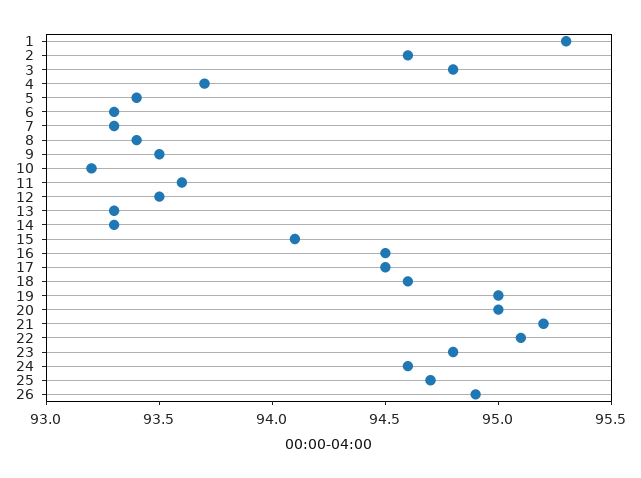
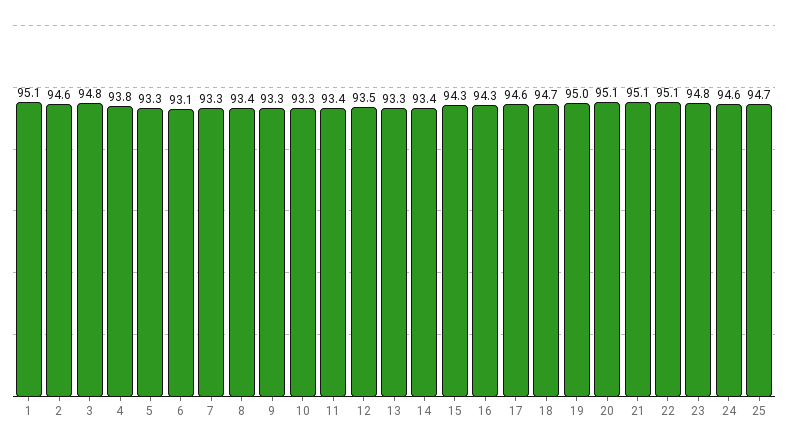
1: 95.3 -> 95.1
4: 93.7 -> 93.8
5: 93.4 -> 93.3
6: 93.3 -> 93.1
9: 93.5 -> 93.3
10: 93.2 -> 93.3
11: 93.6 -> 93.4
14: 93.3 -> 93.4
15: 94.1 -> 94.3
16: 94.5 -> 94.3
17: 94.5 -> 94.6
18: 94.6 -> 94.7
20: 95 -> 95.1
21: 95.2 -> 95.1
26: 94.9 -> none

